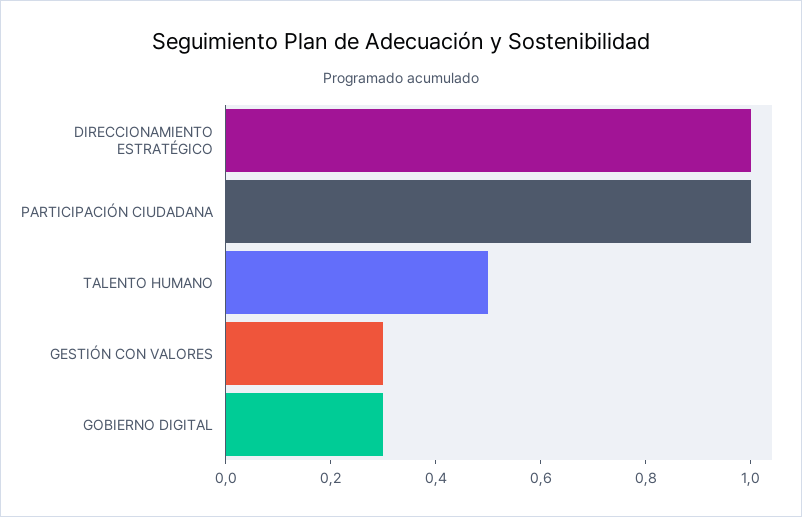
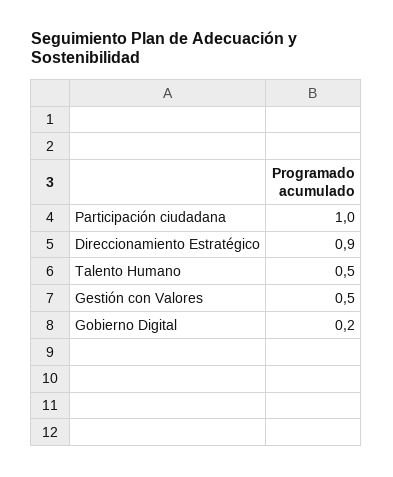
DIRECCIONAMIENTO ESTRATÉGICO: 1 -> 0.9
GESTIÓN CON VALORES: 0.3 -> 0.5
GOBIERNO DIGITAL: 0.3 -> 0.2

